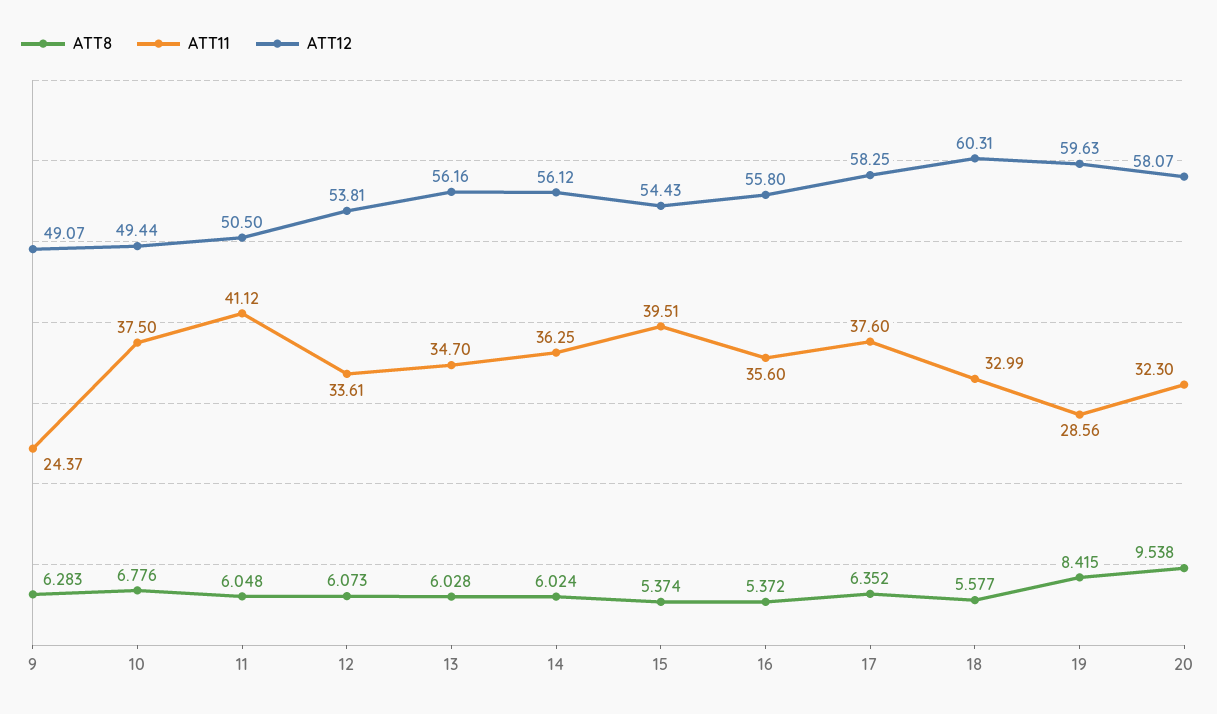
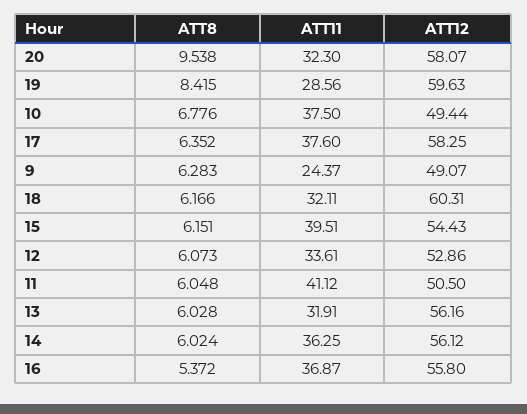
ATT12, 12: 53.81 -> 52.86
ATT11, 13: 34.7 -> 31.91
ATT8, 15: 5.374 -> 6.151
ATT11, 16: 35.6 -> 36.87
ATT8, 18: 5.577 -> 6.166
ATT11, 18: 32.99 -> 32.11

